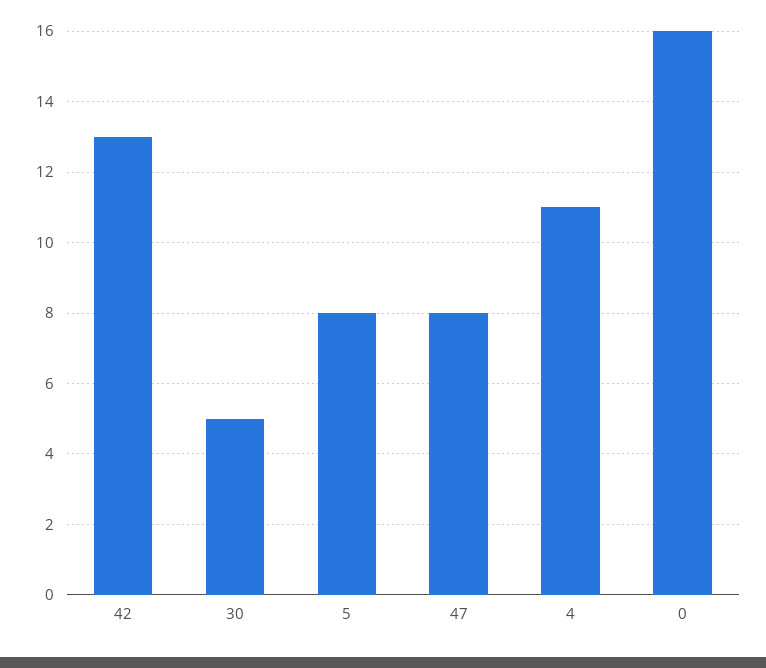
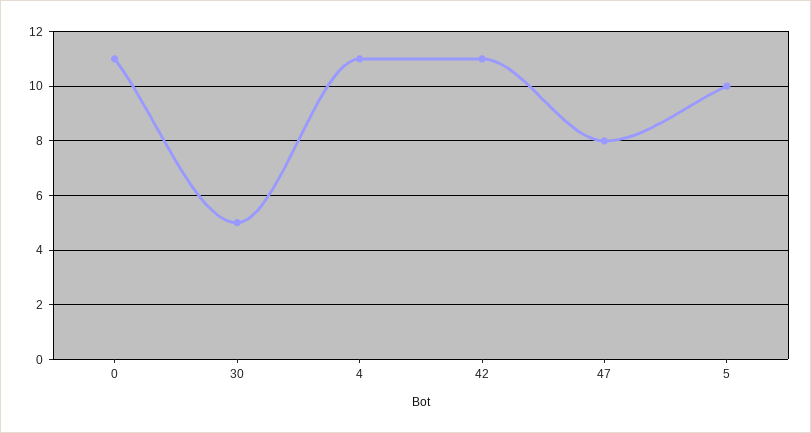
42: 13 -> 11
5: 8 -> 10
0: 16 -> 11

